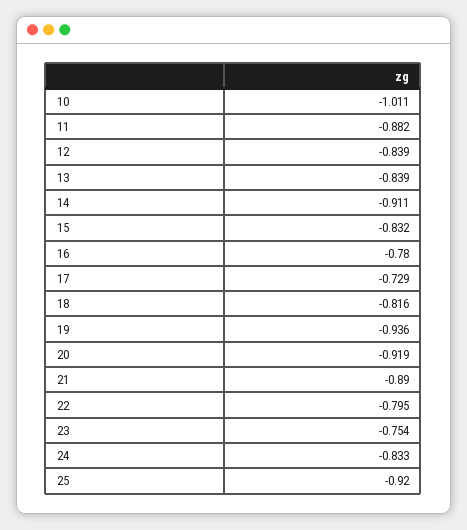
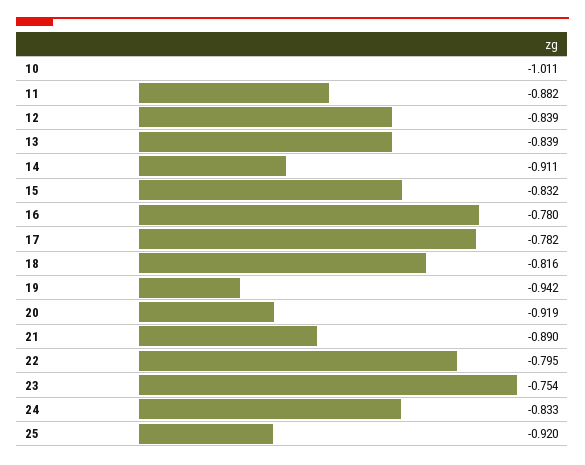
17: -0.729 -> -0.782
19: -0.936 -> -0.942

